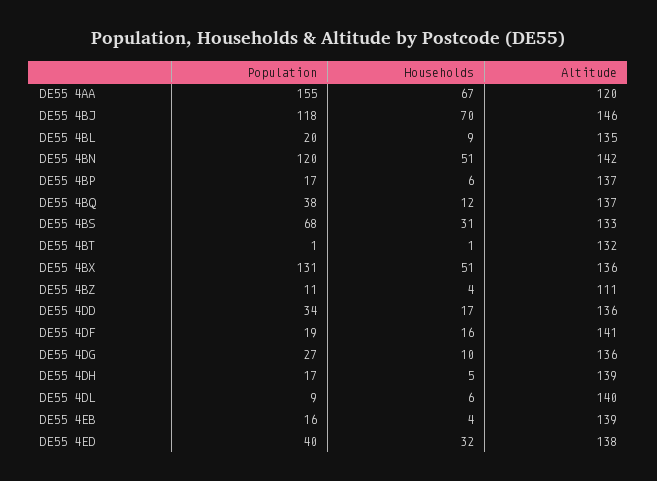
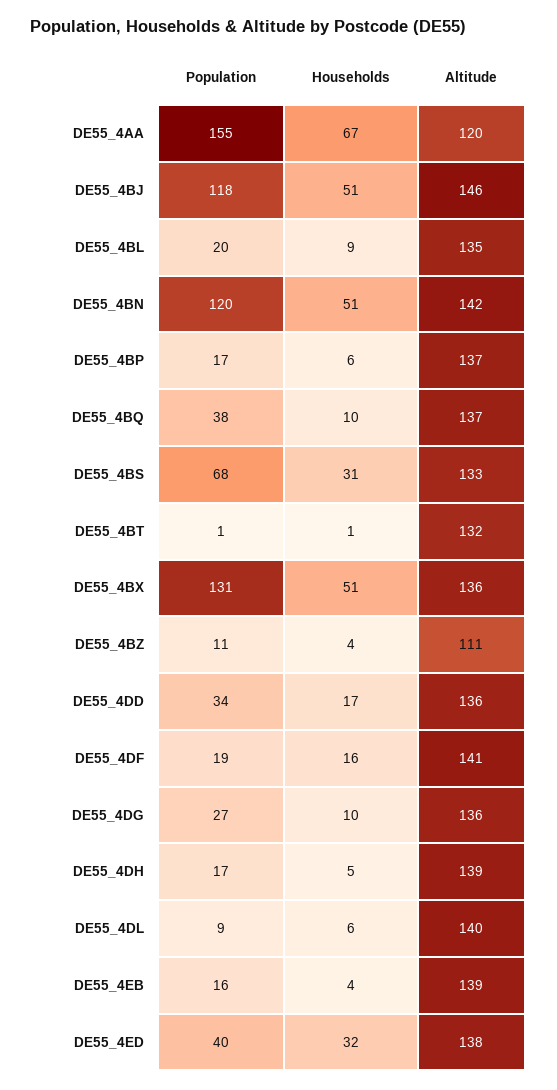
Households, DE55 4BJ: 70 -> 51
Households, DE55 4BQ: 12 -> 10

